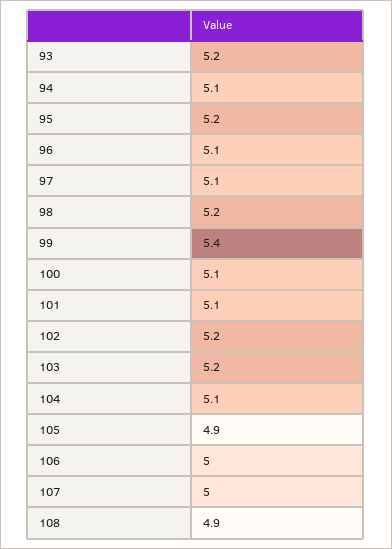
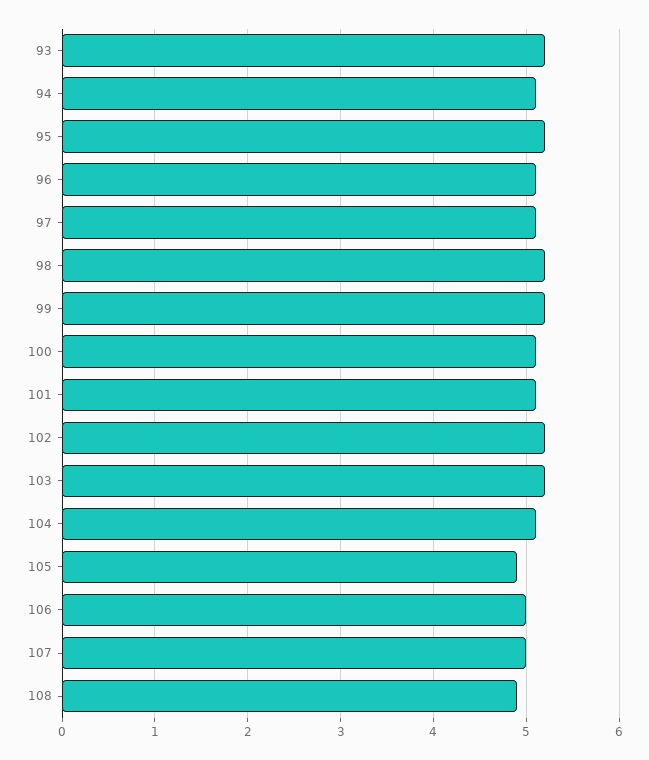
99: 5.4 -> 5.2

